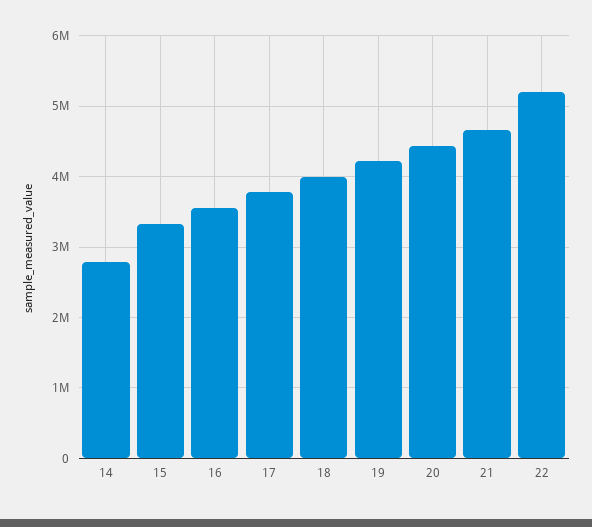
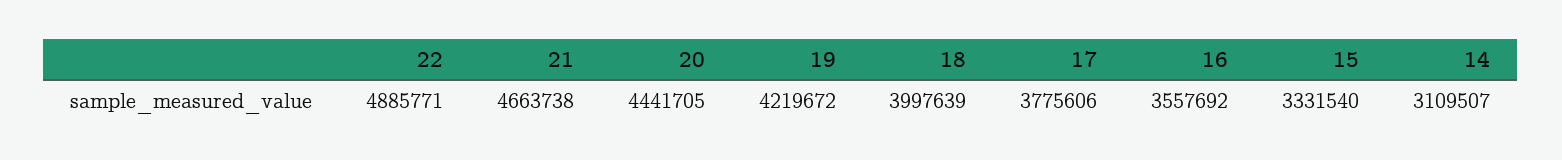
14: 2800000 -> 3109507
22: 5200000 -> 4885771

